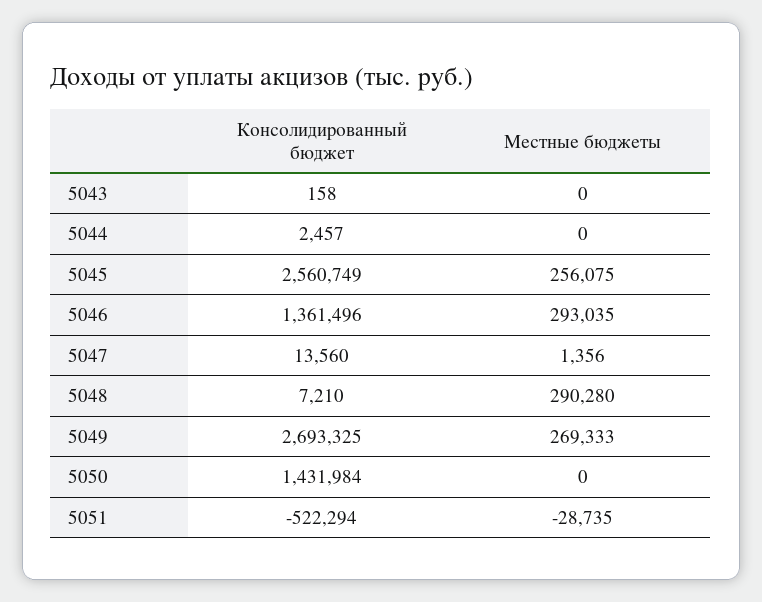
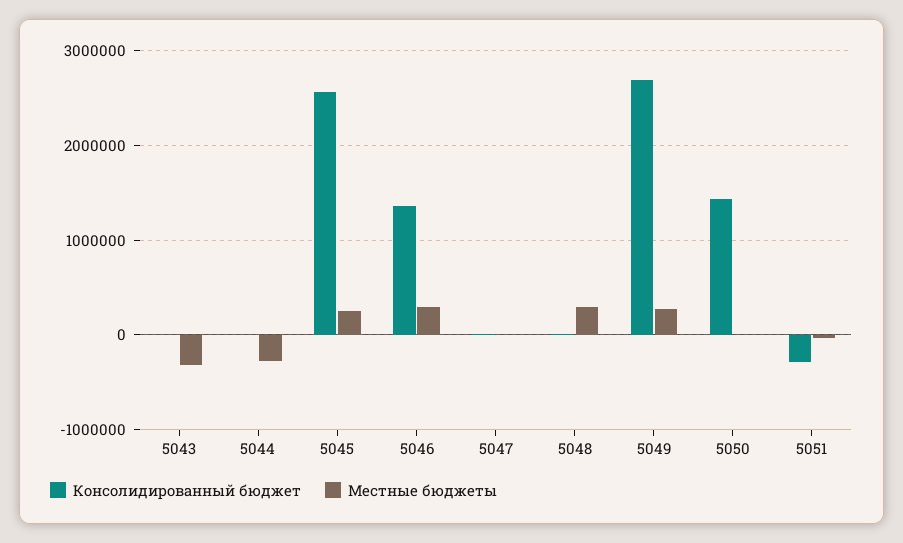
Местные бюджеты, 5043: 0 -> -300000
Местные бюджеты, 5044: 0 -> -300000
Консолидированный бюджет, 5051: -522294 -> -300000

